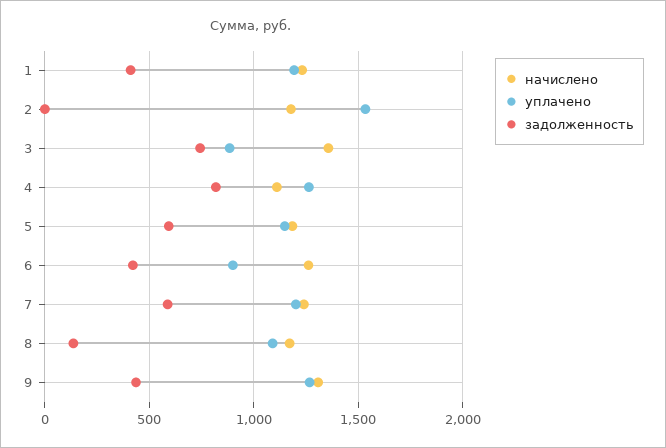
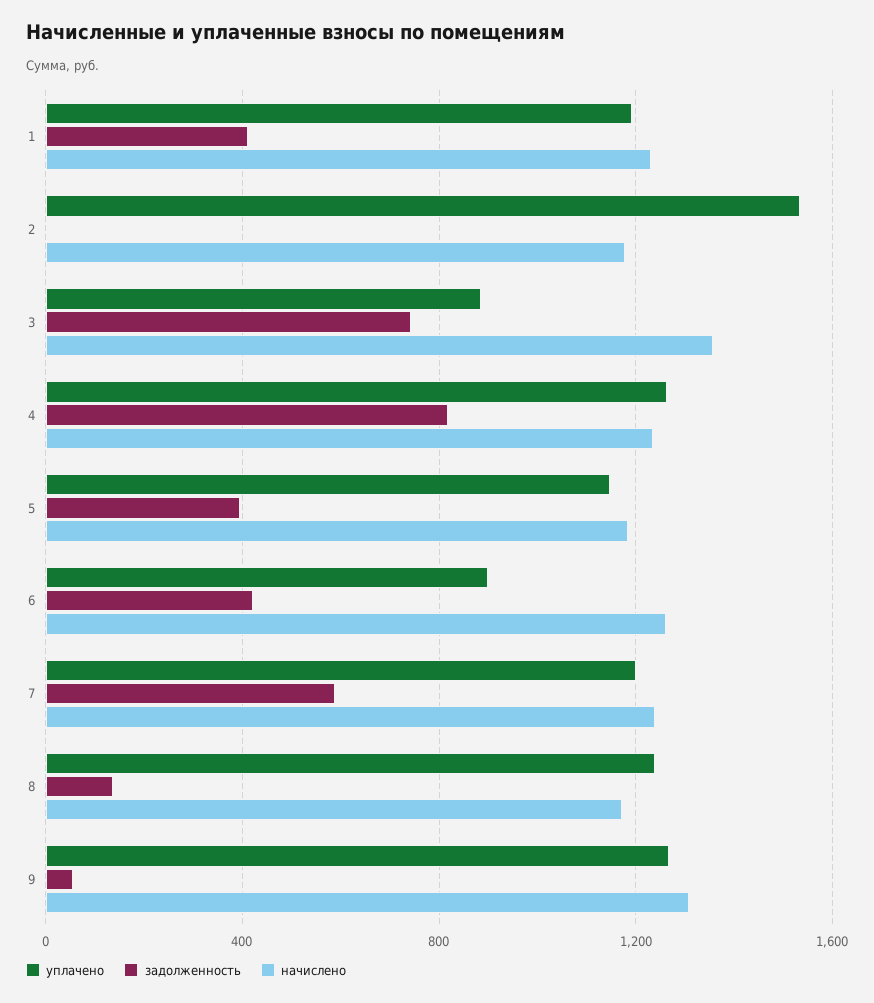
начислено, 4: 1100 -> 1250
задолженность, 5: 600 -> 400
уплачено, 8: 1100 -> 1250
задолженность, 9: 450 -> 50

